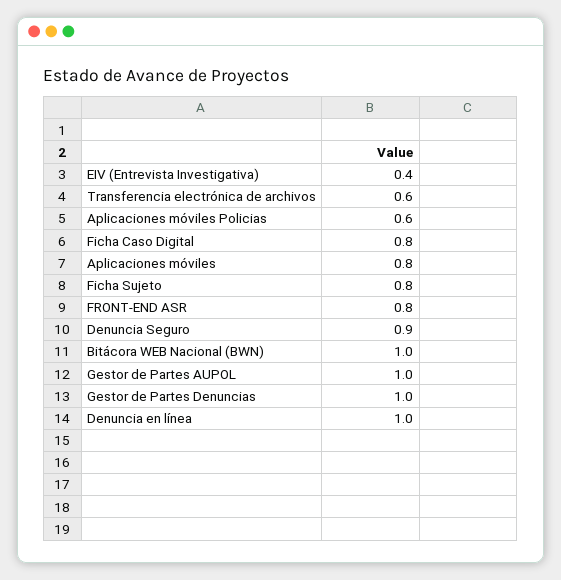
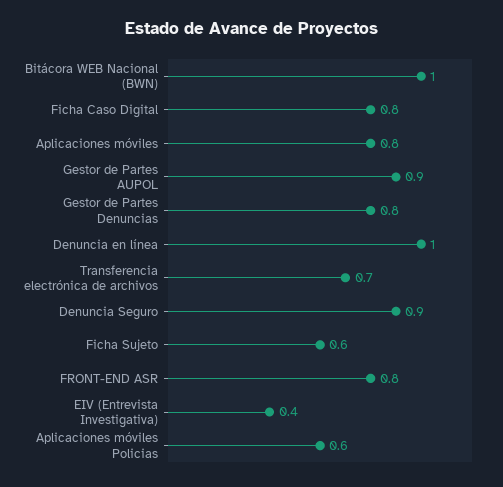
Transferencia electrónica de archivos: 0.6 -> 0.7
Ficha Sujeto: 0.8 -> 0.6
Gestor de Partes AUPOL: 1 -> 0.9
Gestor de Partes Denuncias: 1 -> 0.8

